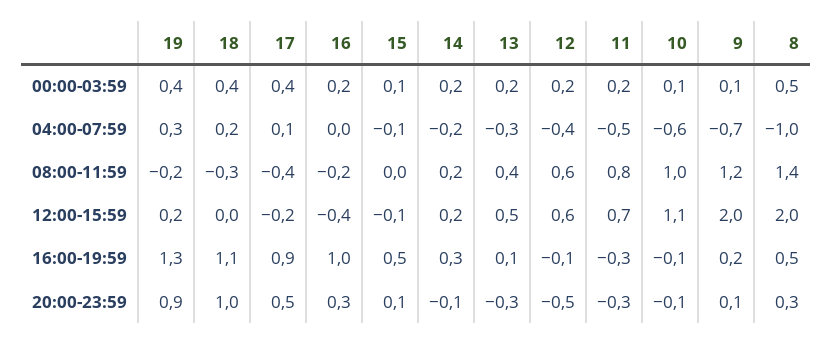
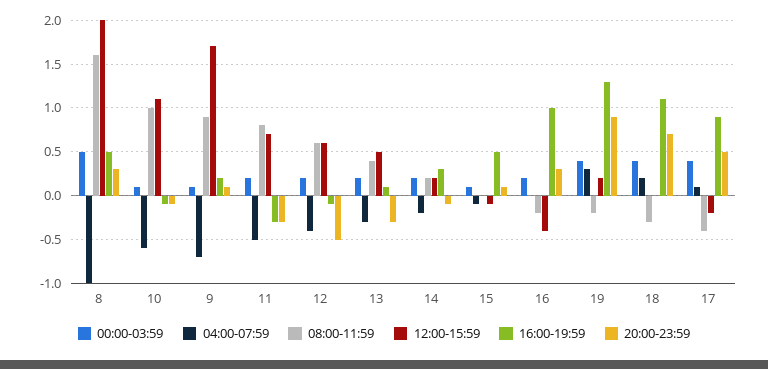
08:00-11:59, 9: 1.2 -> 0.9
08:00-11:59, 8: 1.4 -> 1.6
12:00-15:59, 9: 2 -> 1.7
20:00-23:59, 18: 1 -> 0.7

